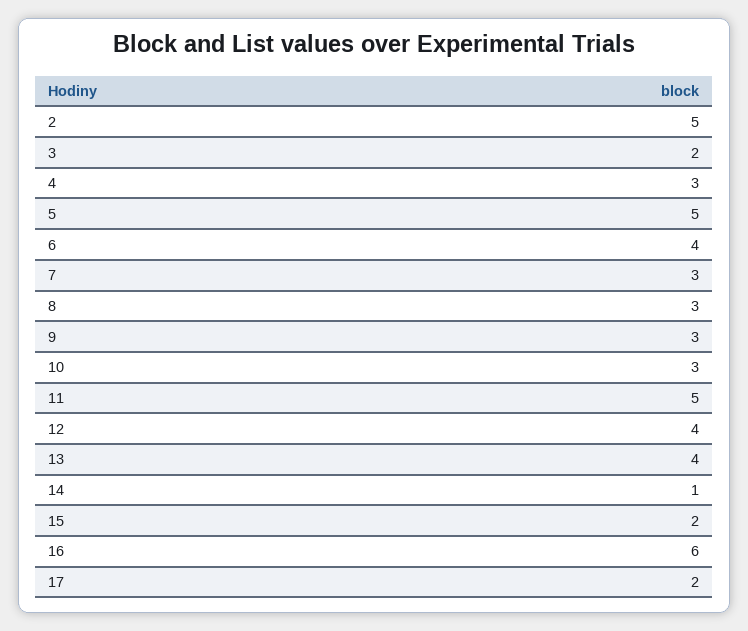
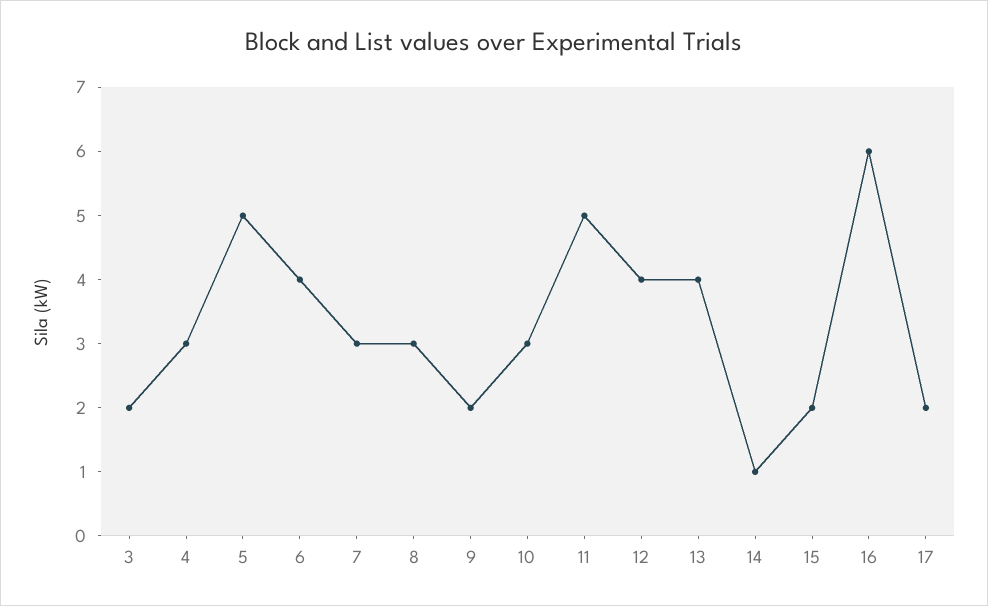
2: 5 -> none
9: 3 -> 2

